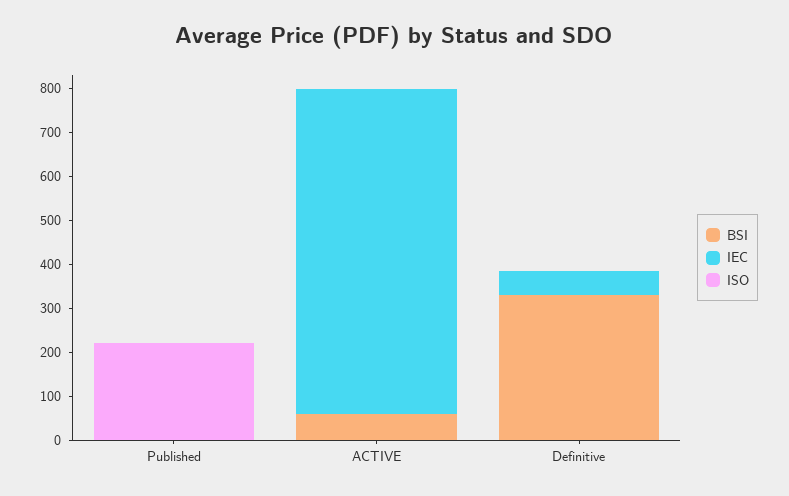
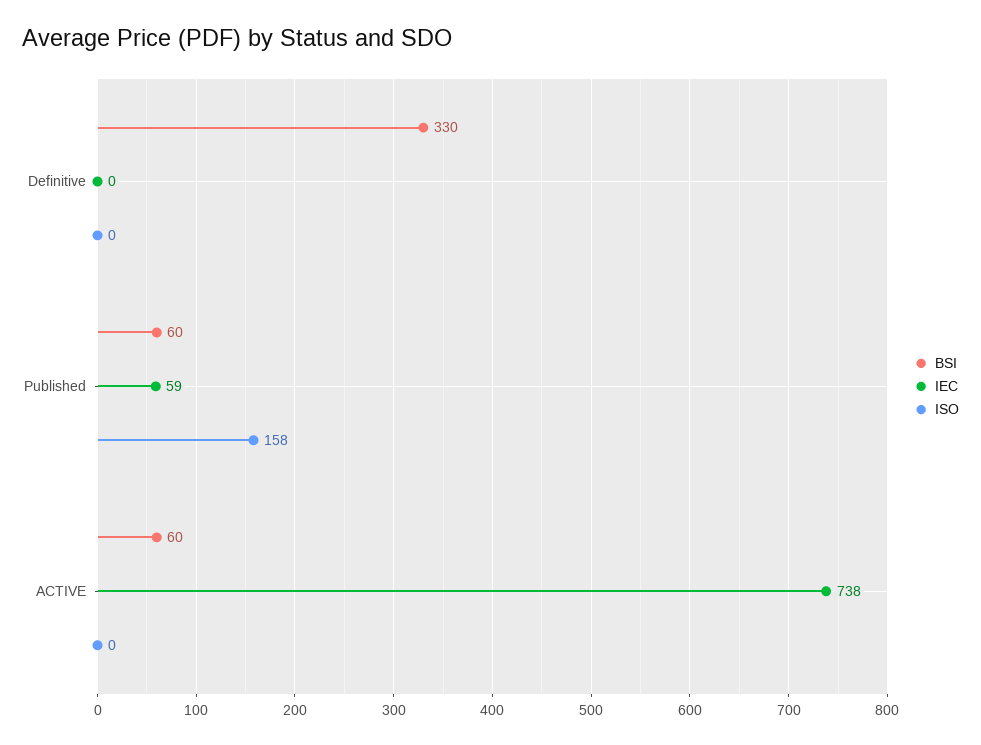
BSI, Published: 0 -> 60
IEC, Published: 0 -> 59
ISO, Published: 220 -> 158
IEC, Definitive: 60 -> 0

